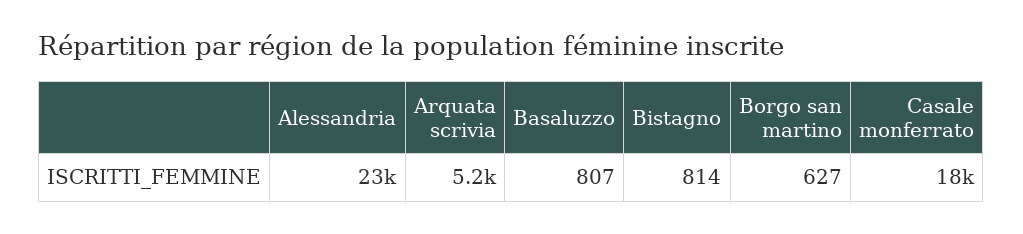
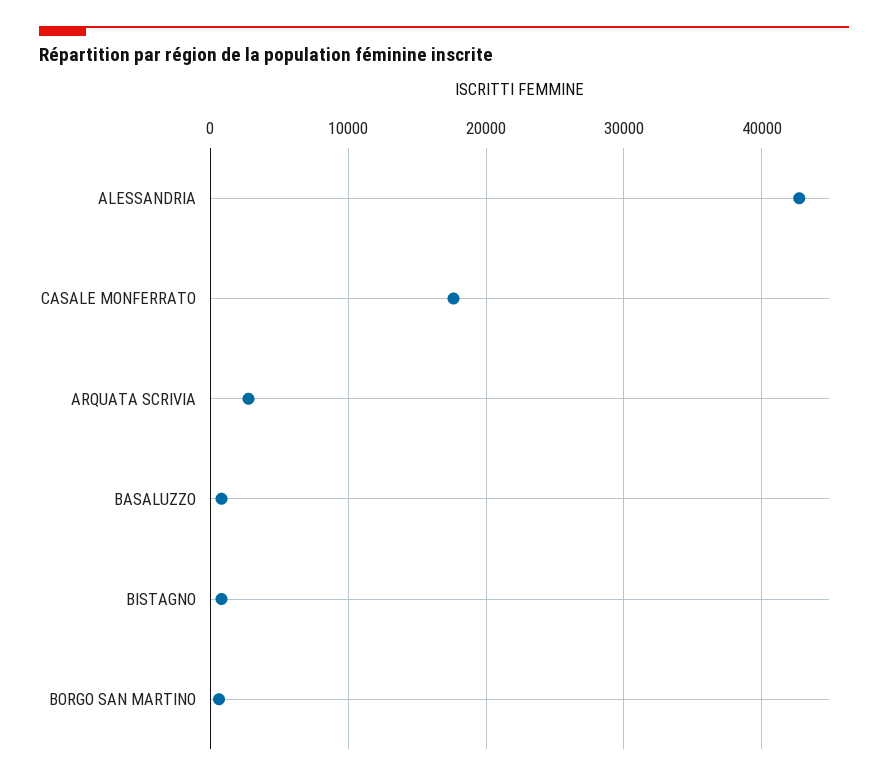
Alessandria: 23000 -> 43000
Arquata scrivia: 5200 -> 3000

